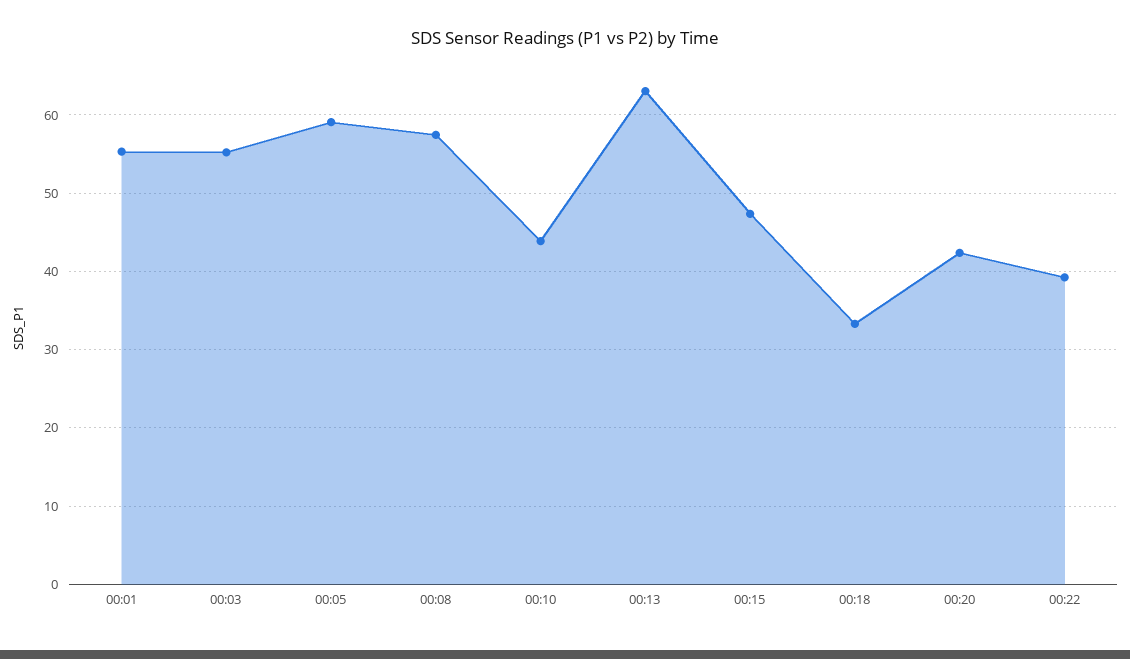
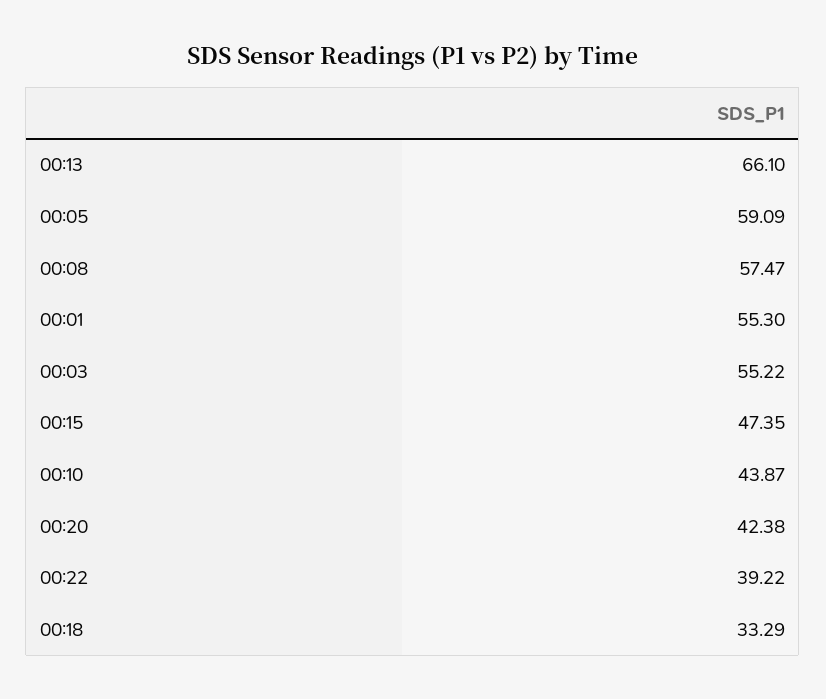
00:13: 63 -> 66.1

